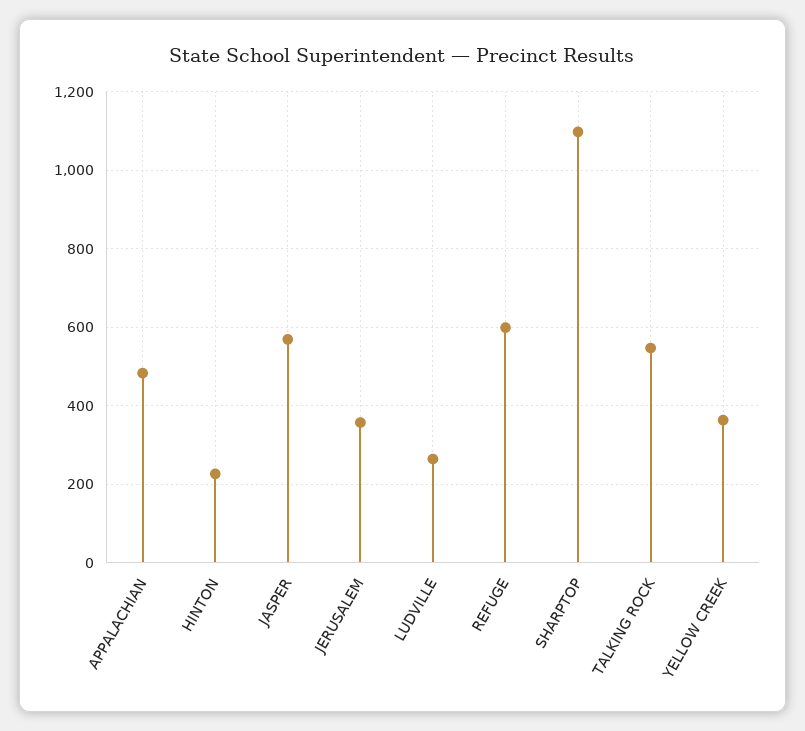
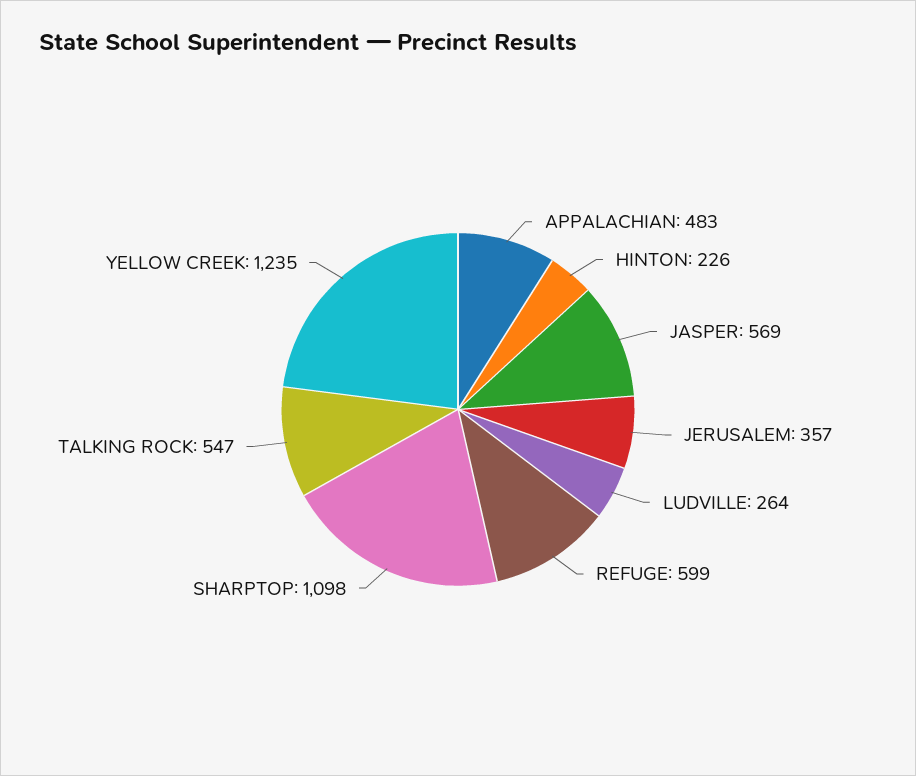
YELLOW CREEK: 360 -> 1235

